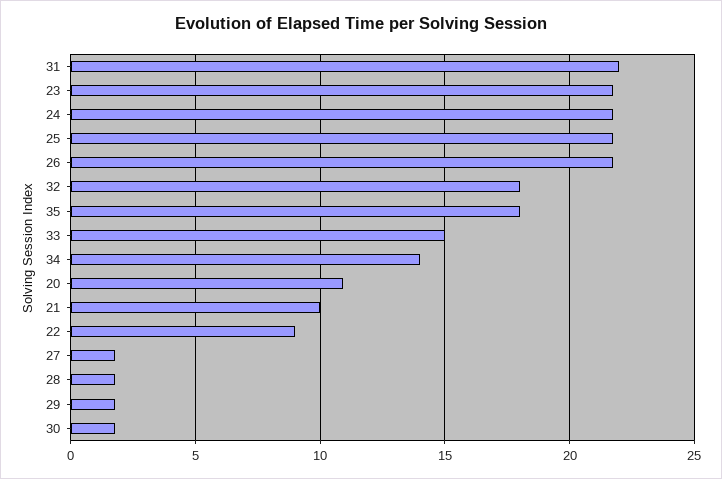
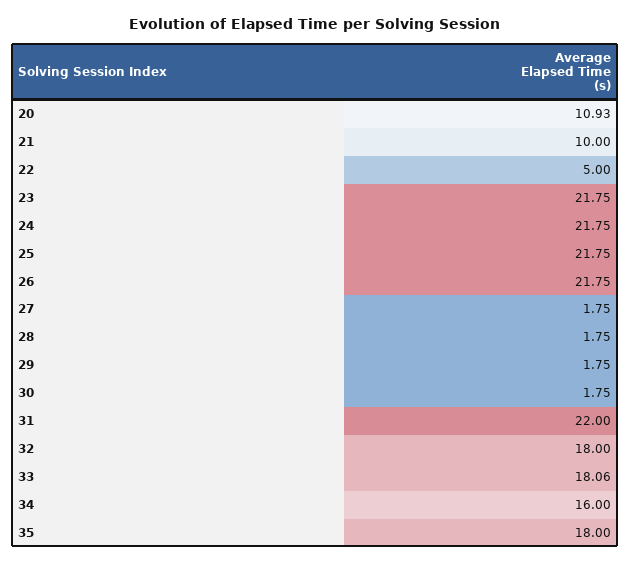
33: 15 -> 18.06
34: 14 -> 16
22: 9 -> 5

